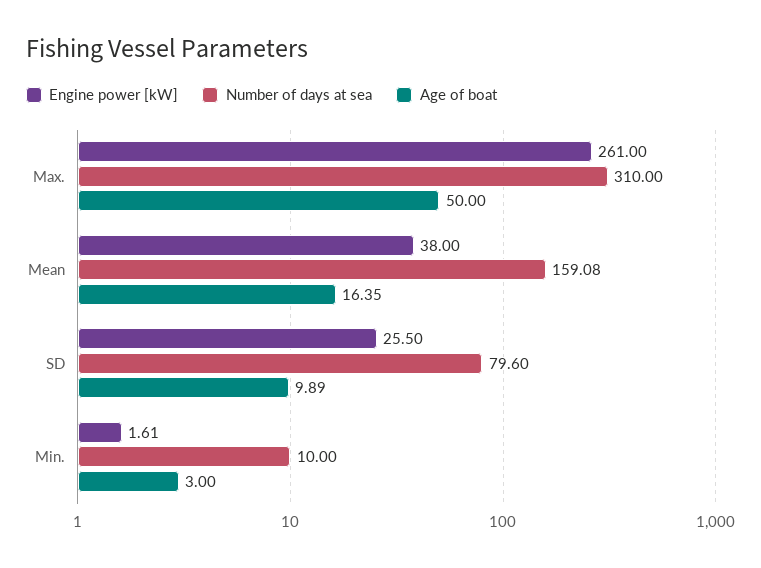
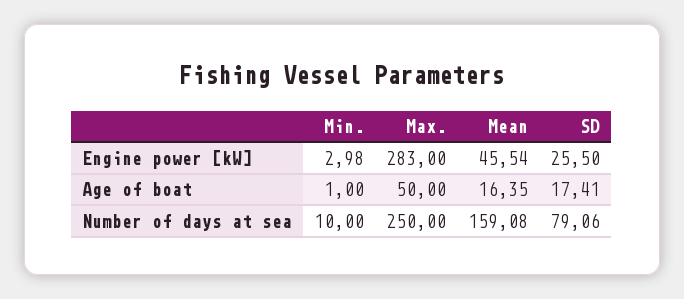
Engine power [kW], Max.: 261 -> 283
Number of days at sea, Max.: 310 -> 250
Engine power [kW], Mean: 38 -> 45.54
Number of days at sea, SD: 79.6 -> 79.06
Age of boat, SD: 9.89 -> 17.41
Engine power [kW], Min.: 1.61 -> 2.98
Age of boat, Min.: 3 -> 1

